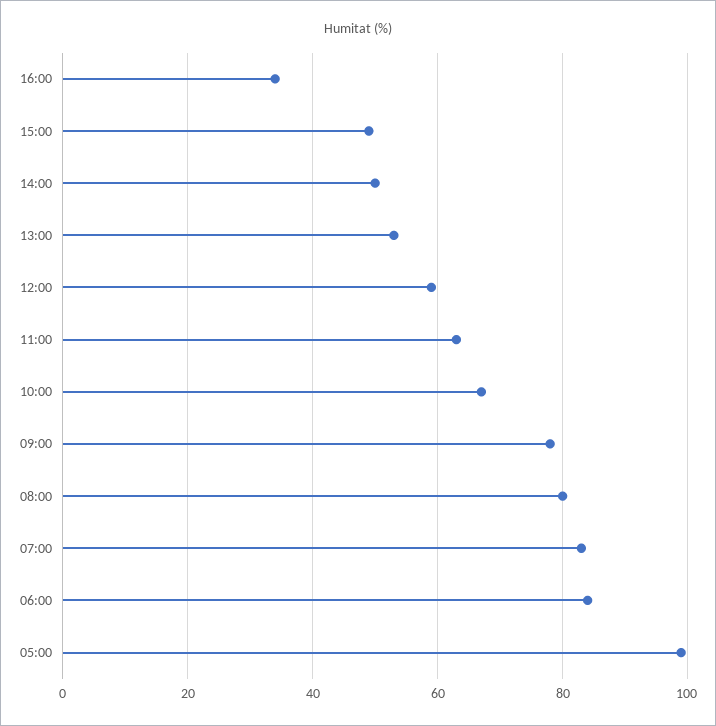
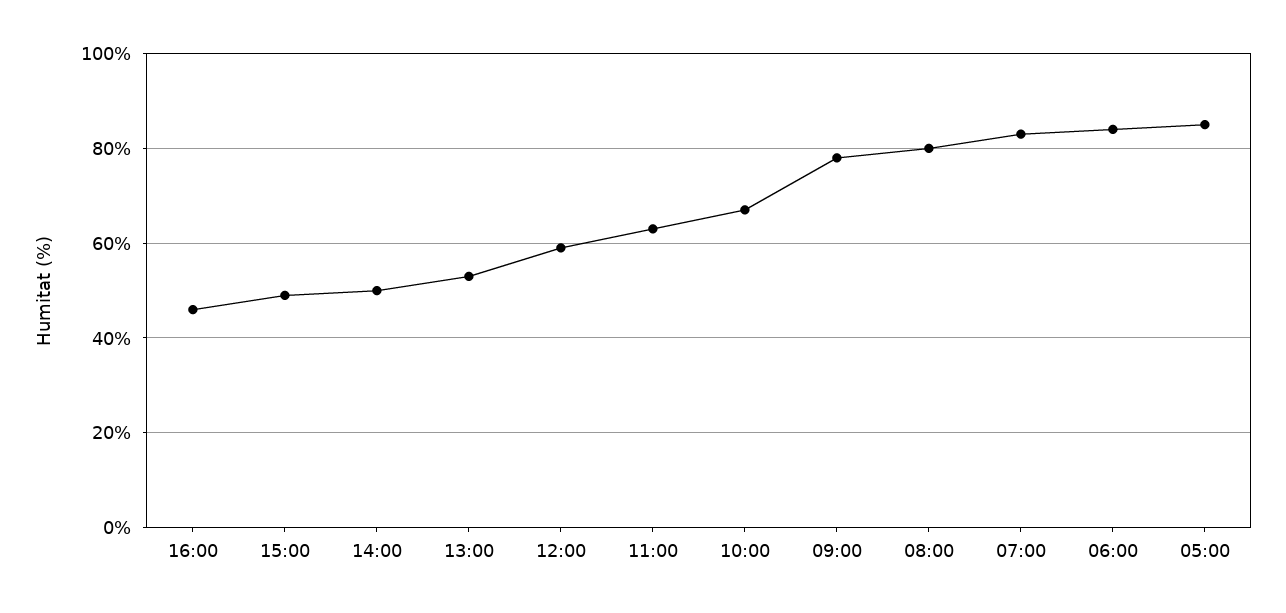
16:00: 35 -> 45
05:00: 100 -> 85

